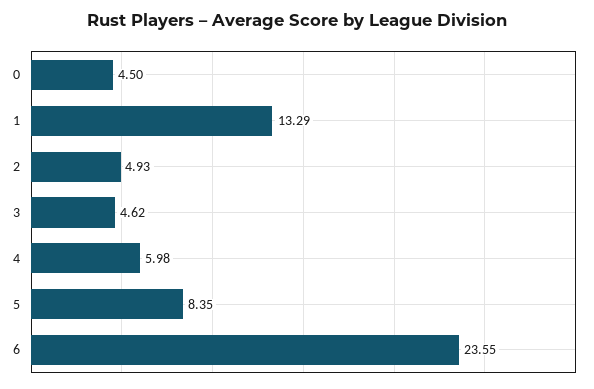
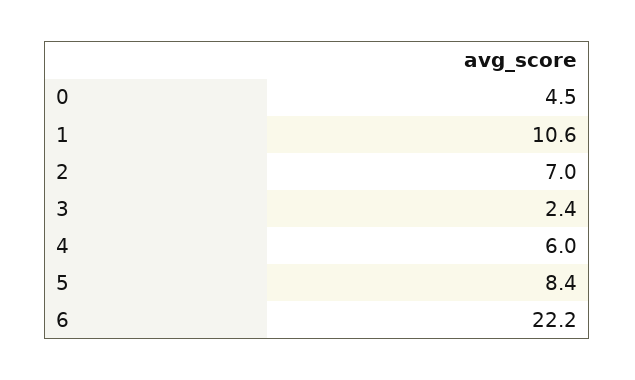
1: 13.29 -> 10.6
2: 4.93 -> 7
3: 4.62 -> 2.4
6: 23.55 -> 22.2

